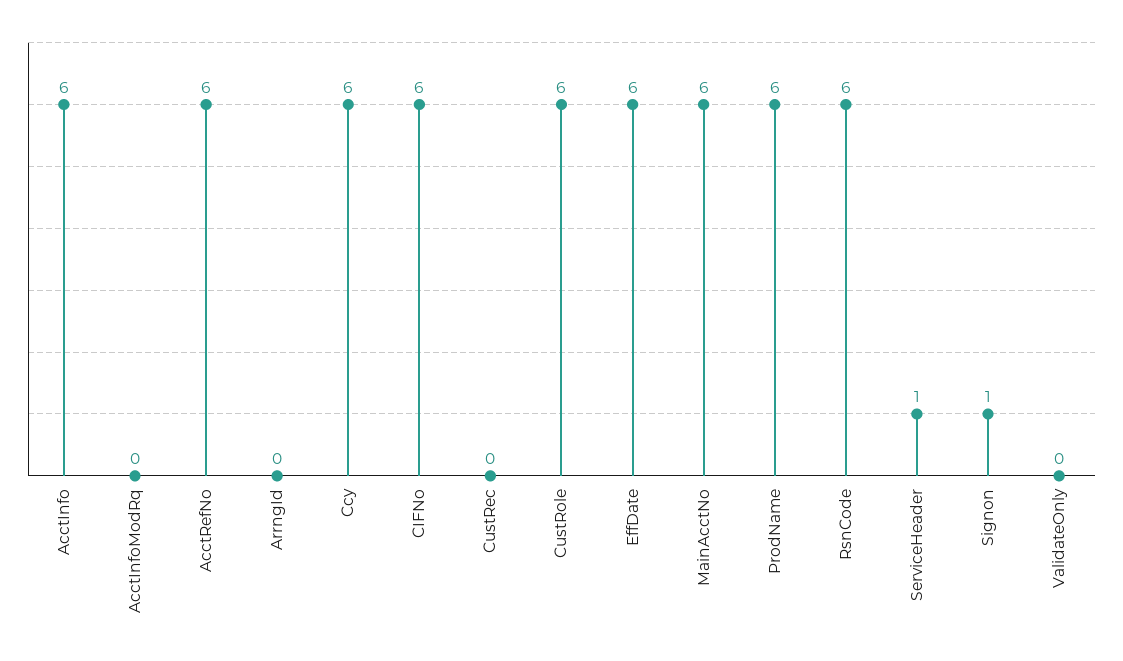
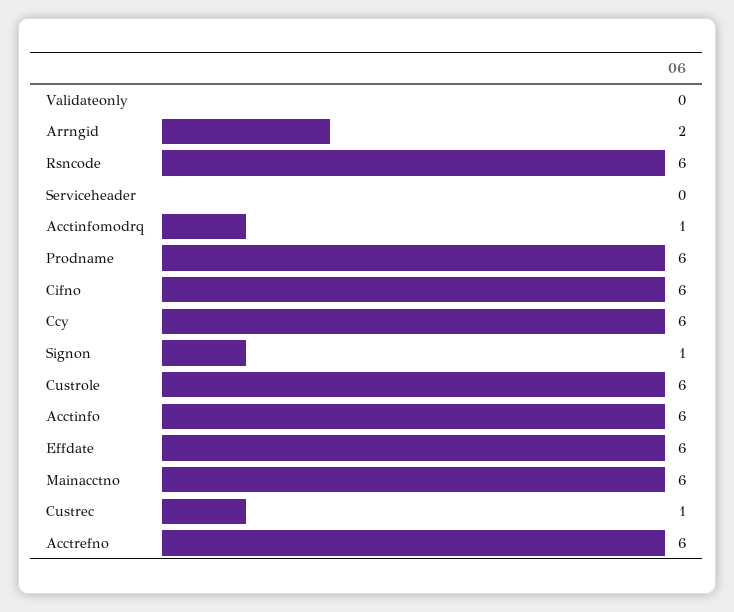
AcctInfoModRq: 0 -> 1
ArrngId: 0 -> 2
CustRec: 0 -> 1
ServiceHeader: 1 -> 0

